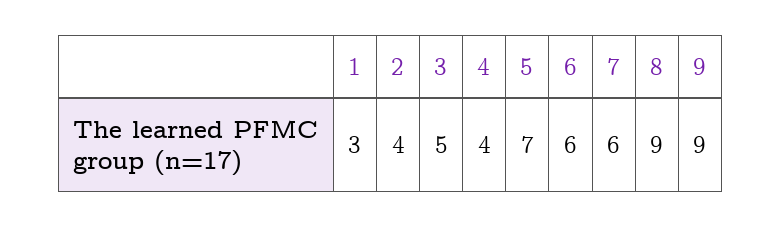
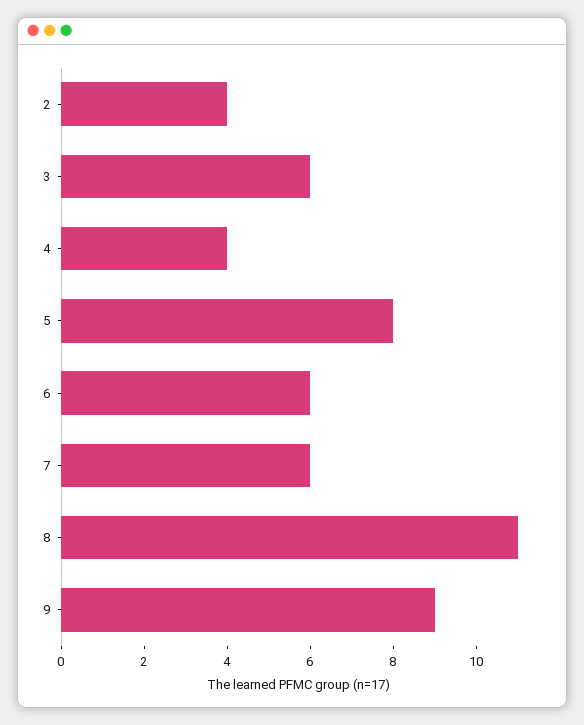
1: 3 -> none
3: 5 -> 6
5: 7 -> 8
8: 9 -> 11

